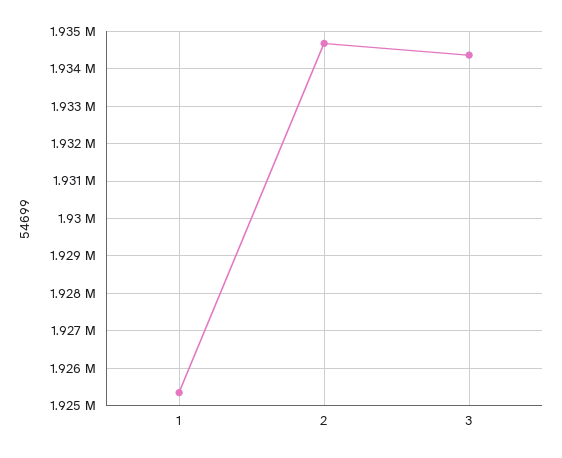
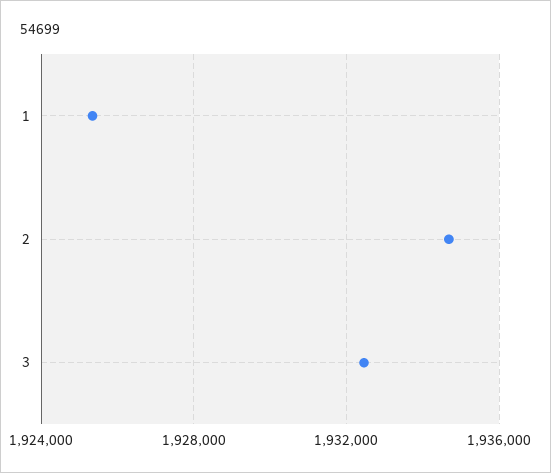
3: 1934400 -> 1932500

